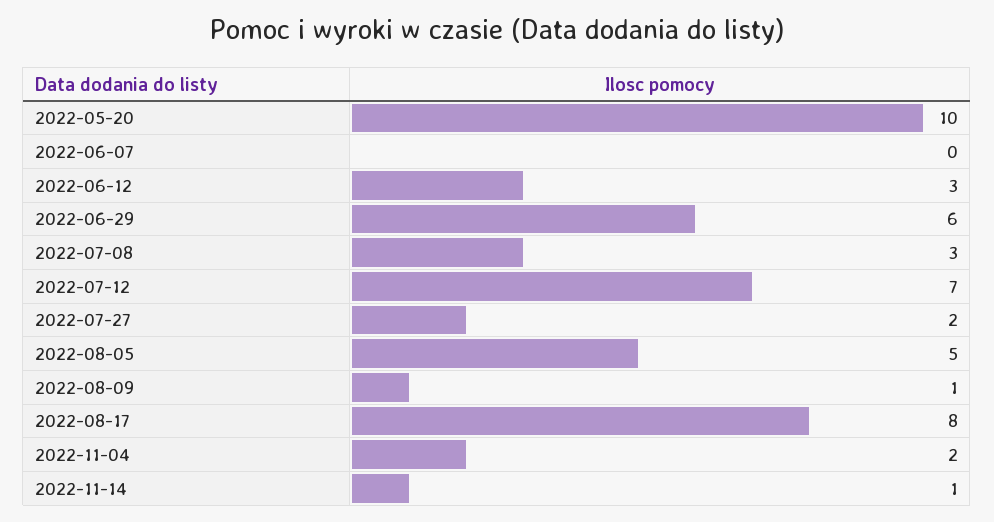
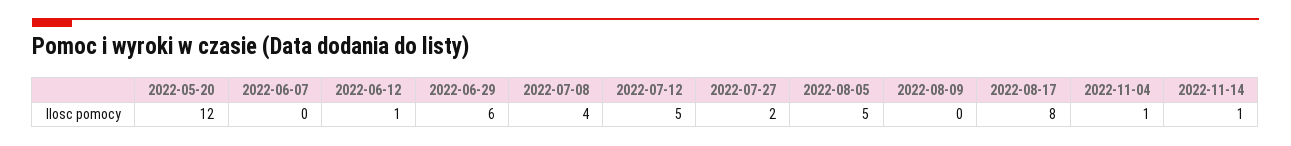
2022-05-20: 10 -> 12
2022-06-12: 3 -> 1
2022-07-08: 3 -> 4
2022-07-12: 7 -> 5
2022-08-09: 1 -> 0
2022-11-04: 2 -> 1

